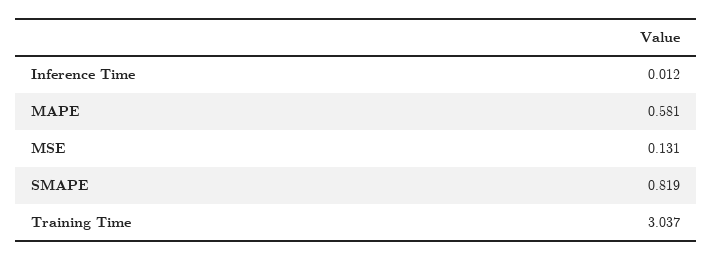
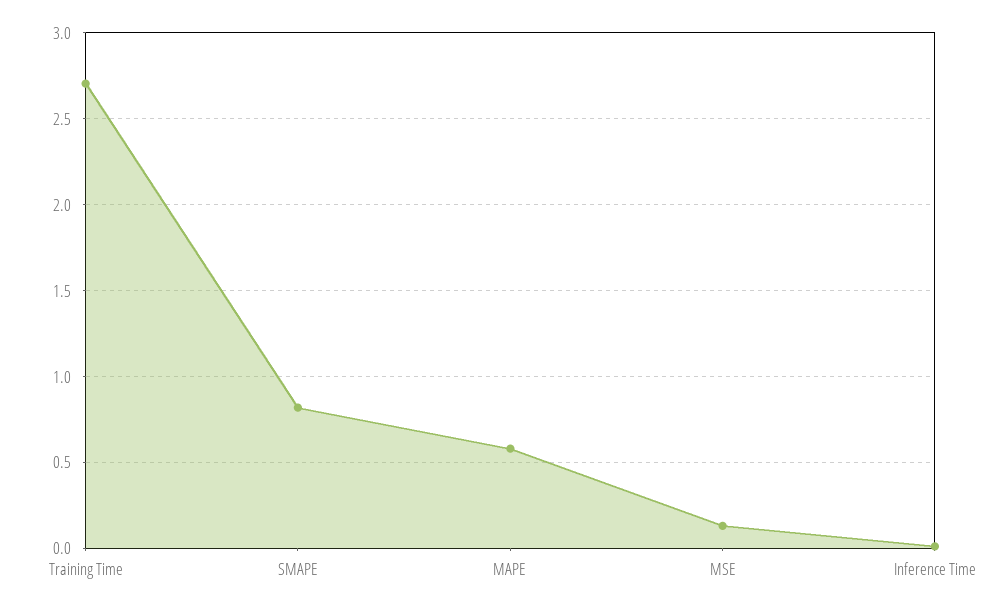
Training Time: 3.037 -> 2.7

